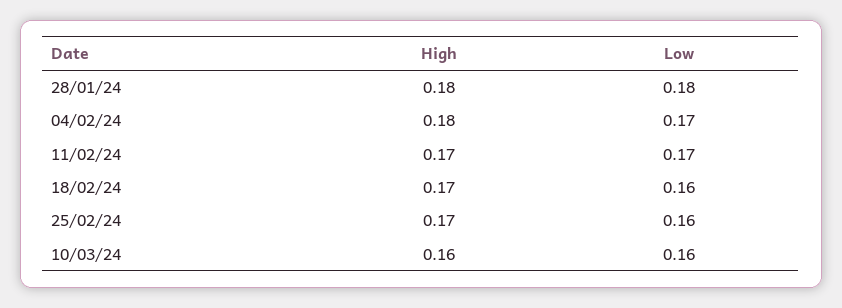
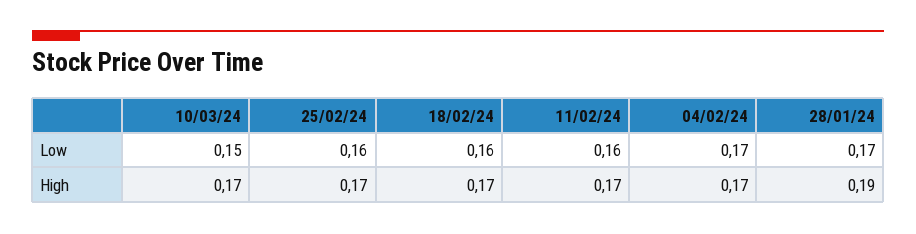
High, 28/01/24: 0.18 -> 0.19
Low, 28/01/24: 0.18 -> 0.17
High, 04/02/24: 0.18 -> 0.17
Low, 11/02/24: 0.17 -> 0.16
High, 10/03/24: 0.16 -> 0.17
Low, 10/03/24: 0.16 -> 0.15

